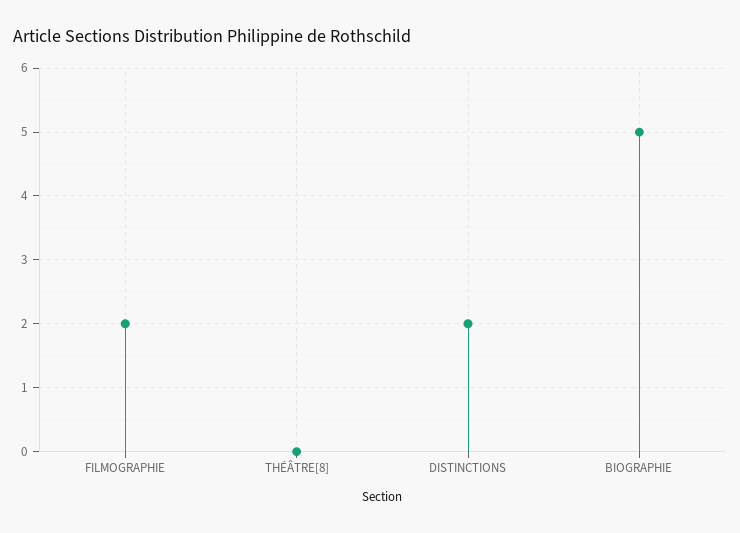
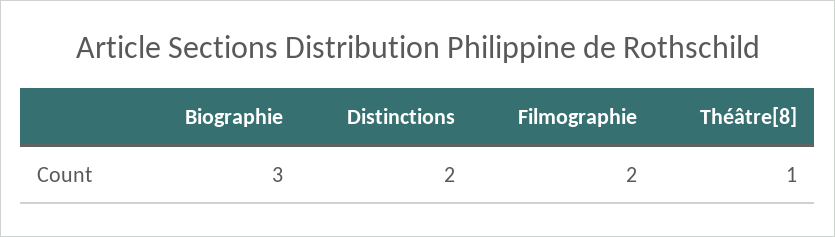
THÉÂTRE[8]: 0 -> 1
BIOGRAPHIE: 5 -> 3

